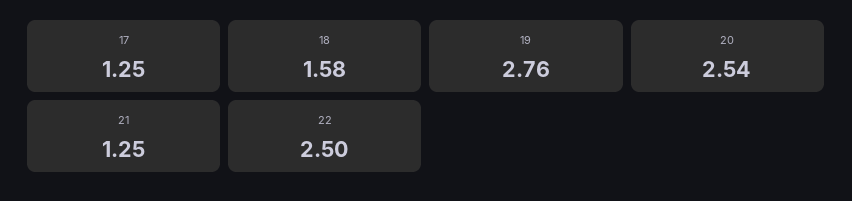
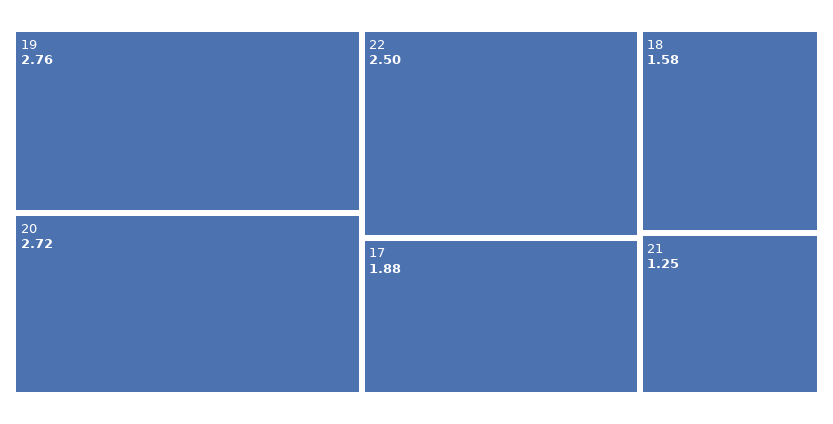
17: 1.25 -> 1.88
20: 2.54 -> 2.72

